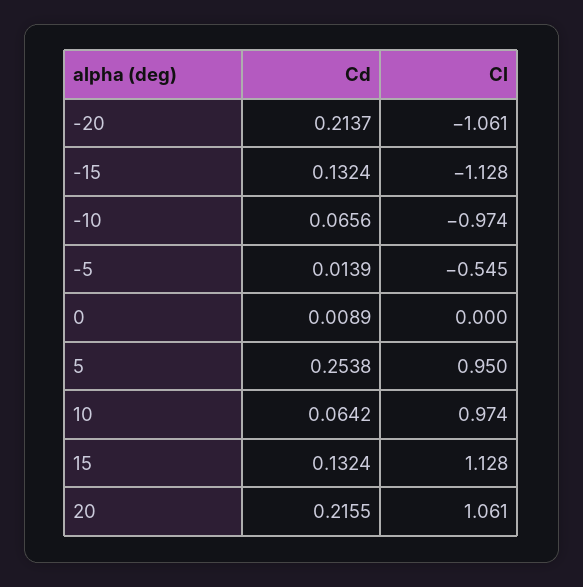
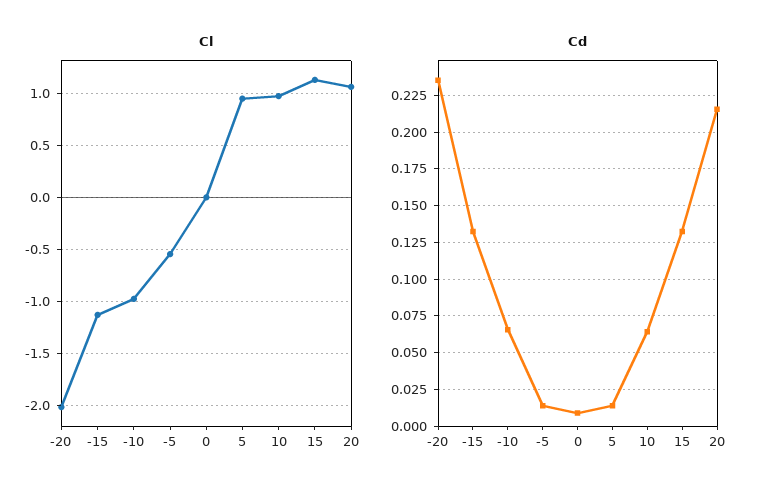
Cd, -20: 0.2137 -> 0.235
Cl, -20: -1.061 -> -2
Cd, 5: 0.2538 -> 0.015

